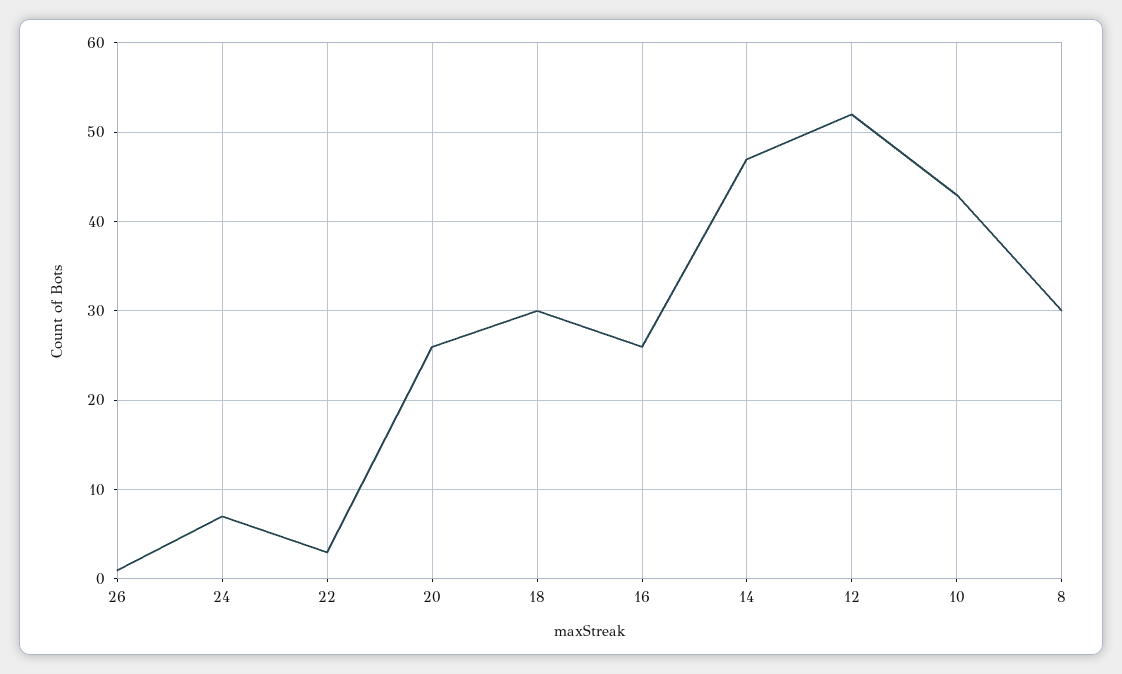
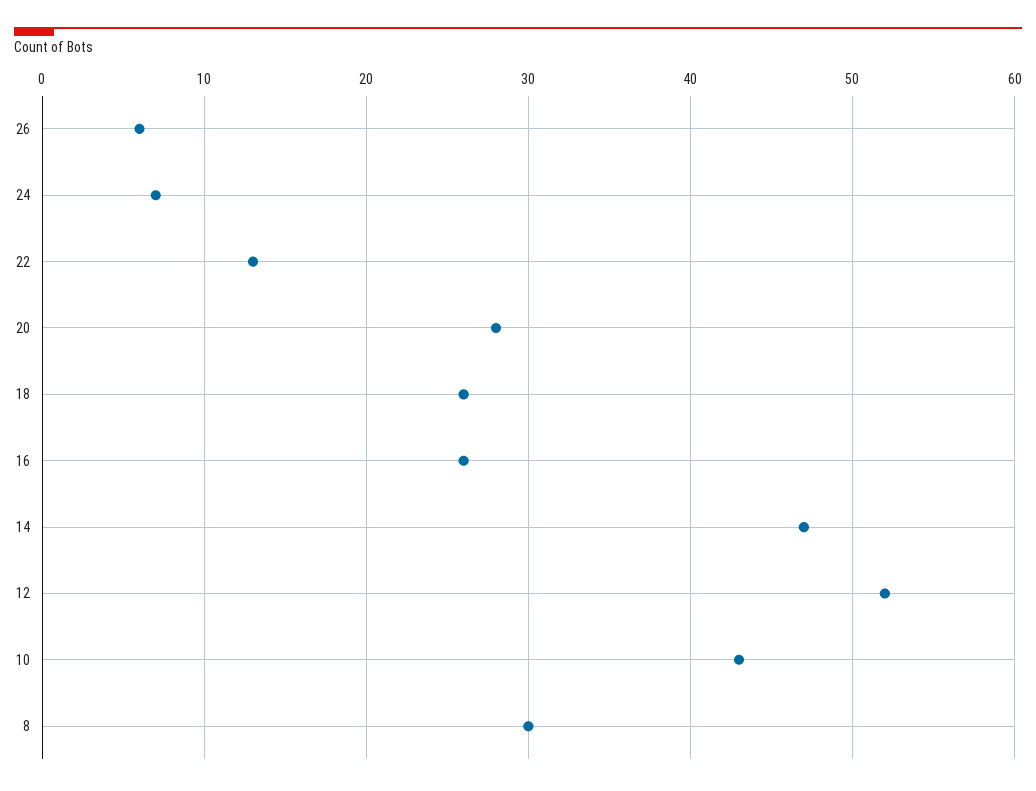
26: 1 -> 6
22: 3 -> 13
20: 26 -> 28
18: 30 -> 26

